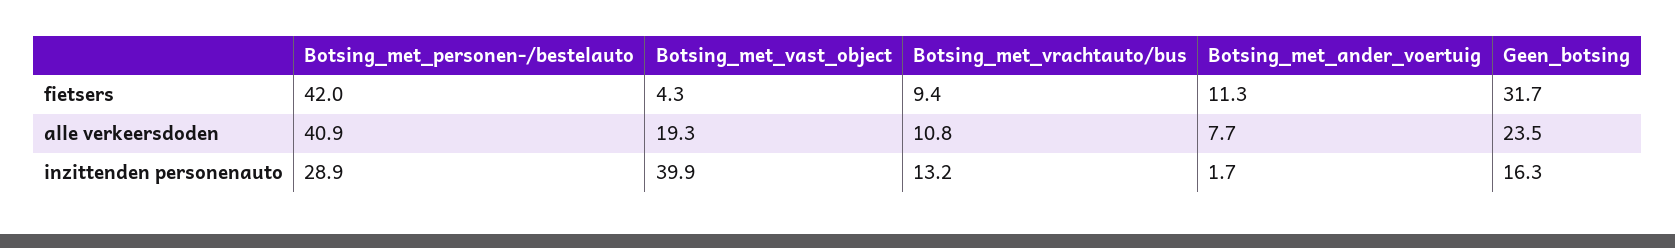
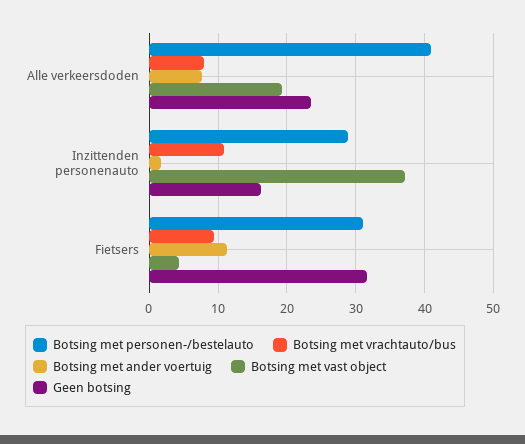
Botsing_met_personen-/bestelauto, fietsers: 42 -> 31
Botsing_met_vrachtauto/bus, alle verkeersdoden: 10.8 -> 8
Botsing_met_vast_object, inzittenden personenauto: 39.9 -> 37
Botsing_met_vrachtauto/bus, inzittenden personenauto: 13.2 -> 11

